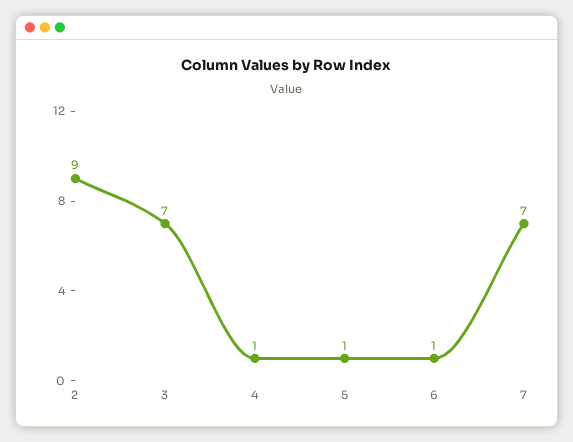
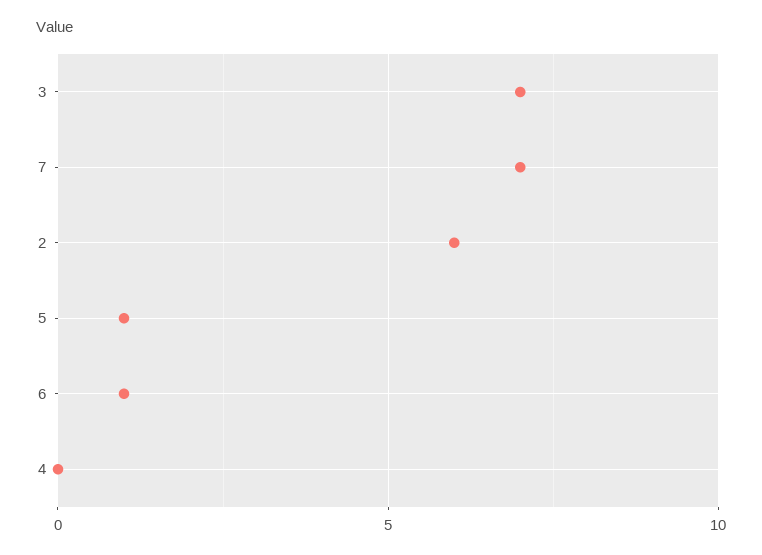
2: 9 -> 6
4: 1 -> 0

